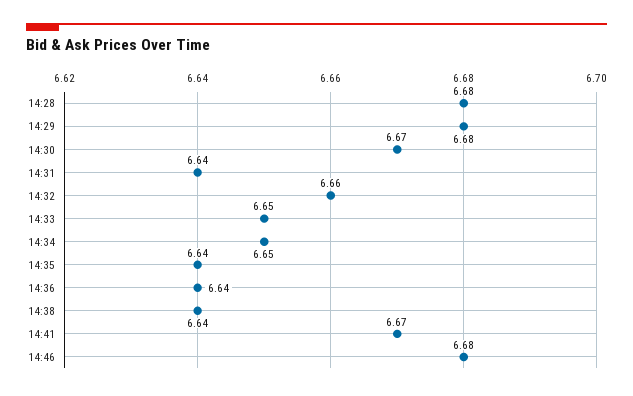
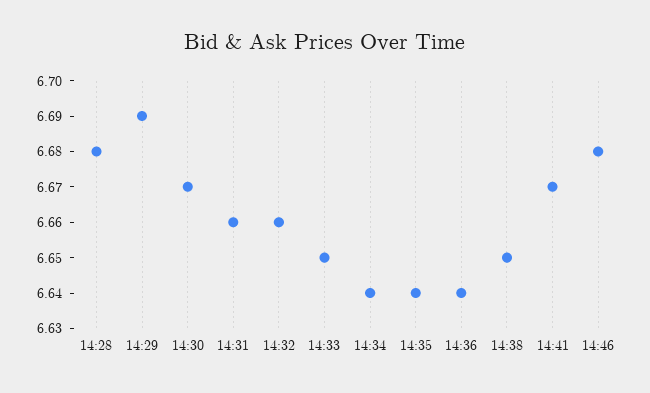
14:29: 6.68 -> 6.69
14:31: 6.64 -> 6.66
14:34: 6.65 -> 6.64
14:38: 6.64 -> 6.65

